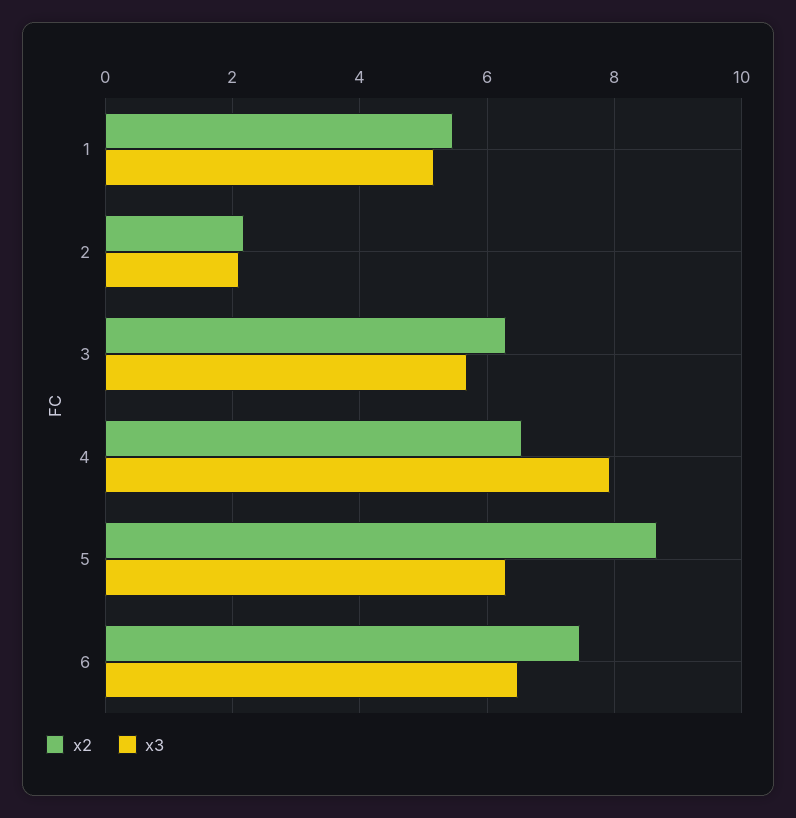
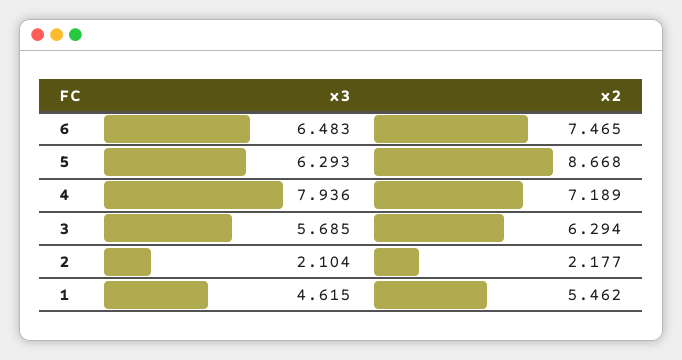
x3, 1: 5.2 -> 4.615
x2, 4: 6.6 -> 7.189

